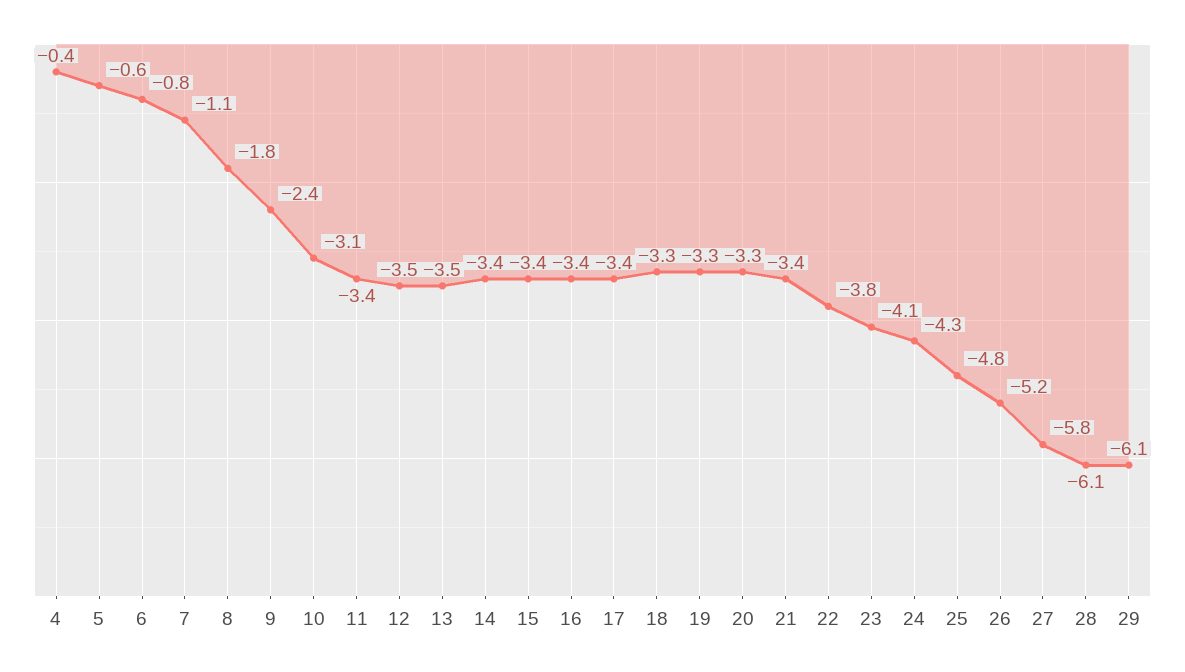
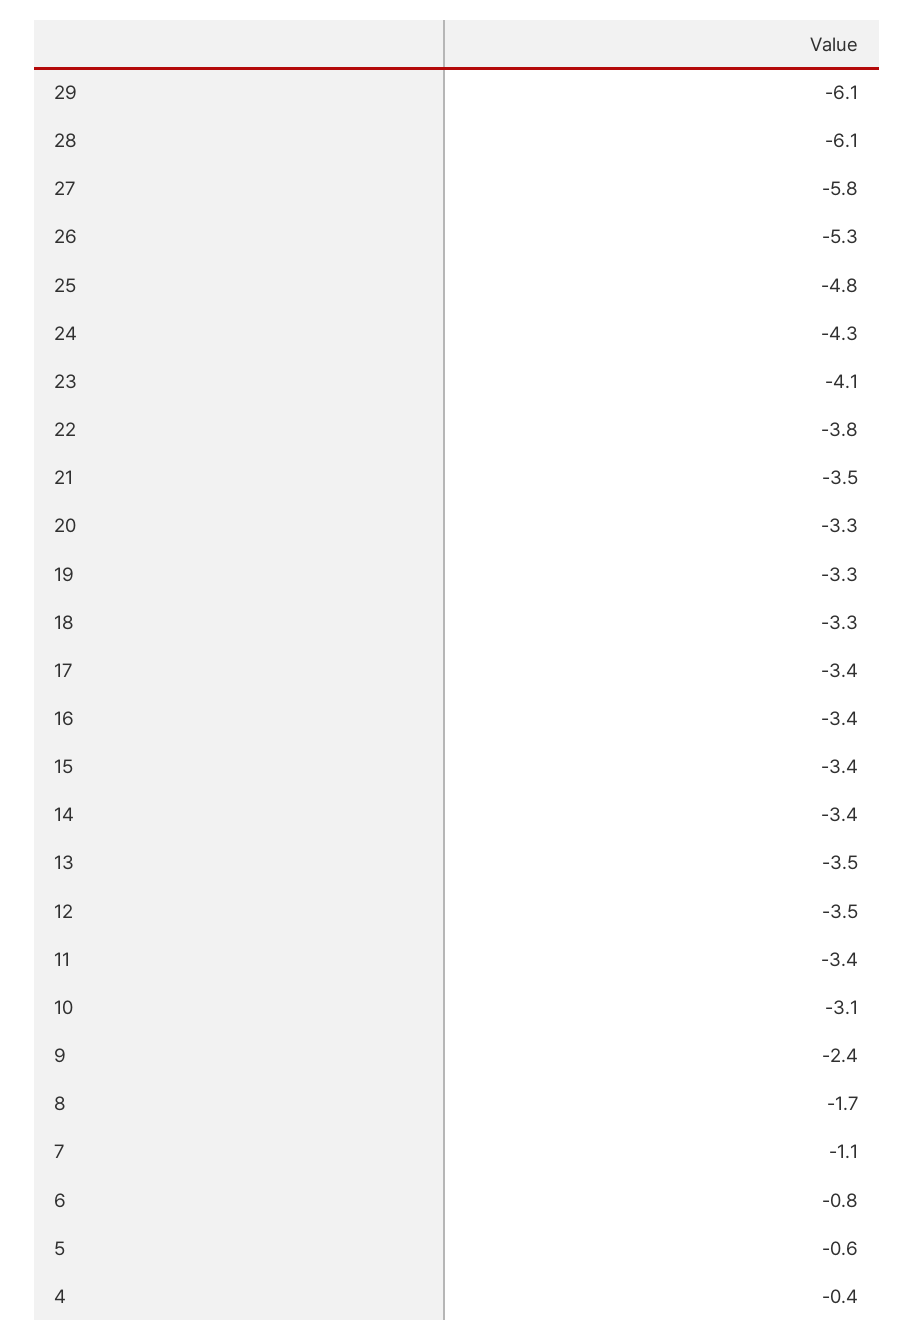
8: -1.8 -> -1.7
21: -3.4 -> -3.5
26: -5.2 -> -5.3

